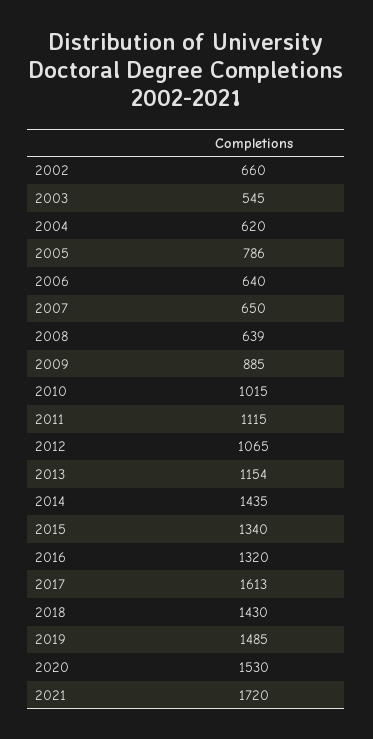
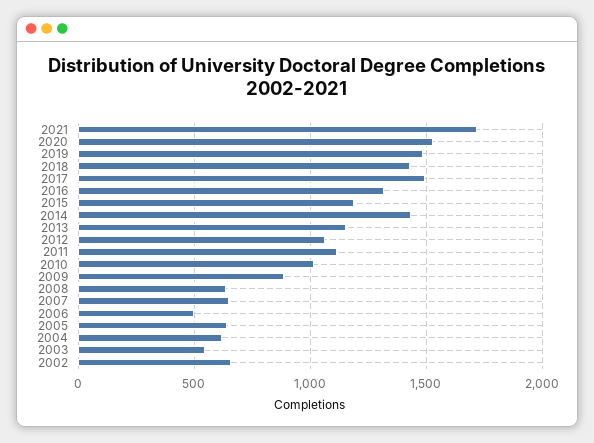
2005: 786 -> 650
2006: 640 -> 500
2015: 1340 -> 1200
2017: 1613 -> 1500

